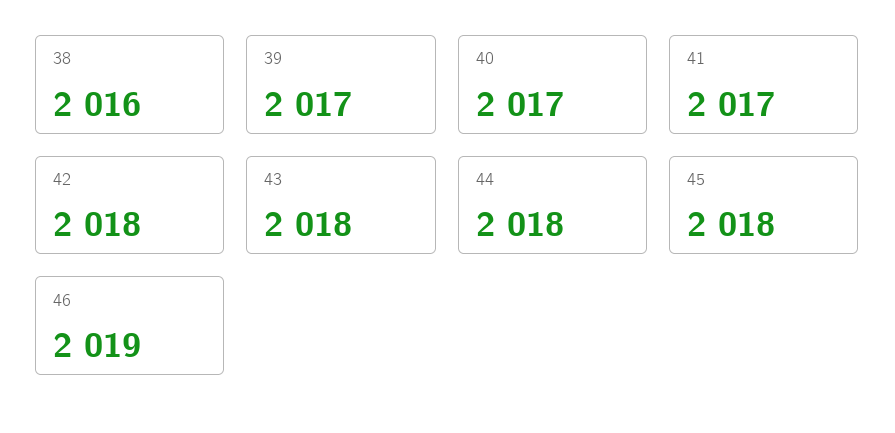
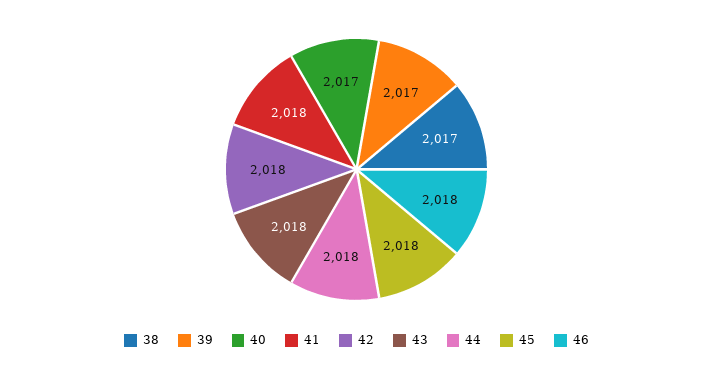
38: 2016 -> 2017
41: 2017 -> 2018
46: 2019 -> 2018

